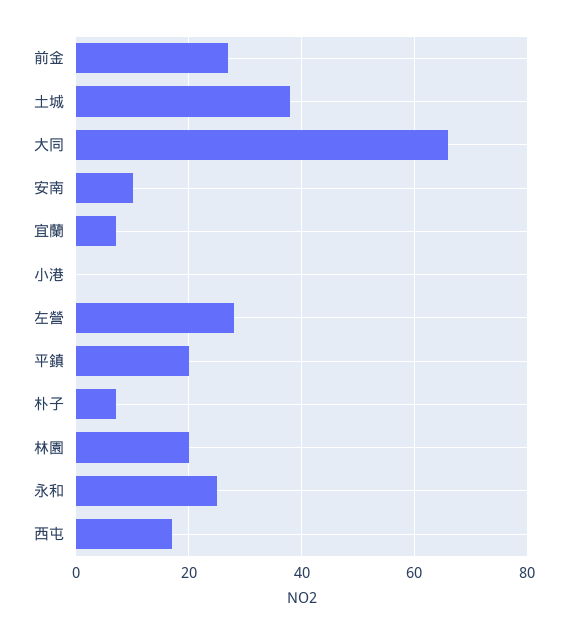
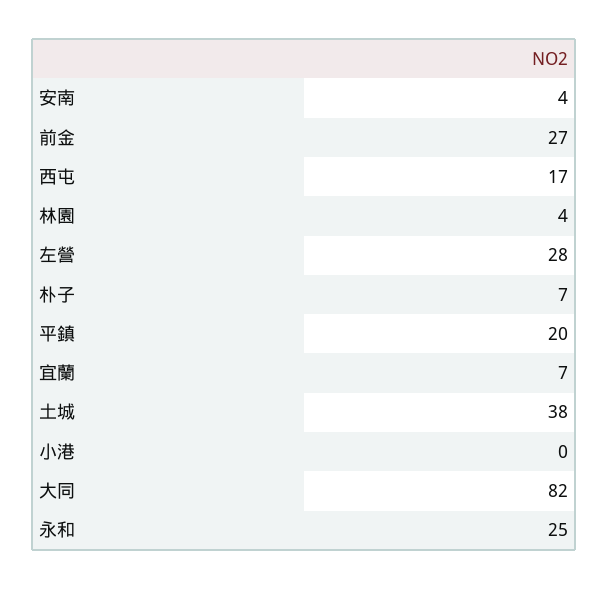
大同: 66 -> 82
安南: 10 -> 4
林園: 20 -> 4

